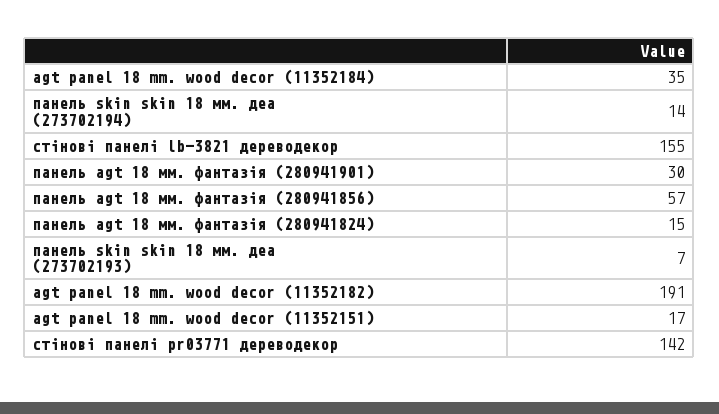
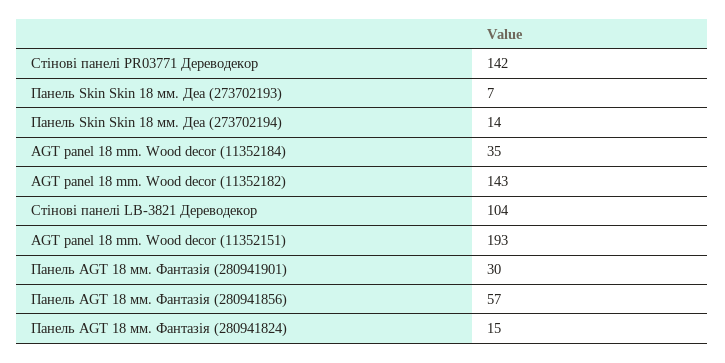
стінові панелі lb-3821 дереводекор: 155 -> 104
agt panel 18 mm. wood decor (11352182): 191 -> 143
agt panel 18 mm. wood decor (11352151): 17 -> 193

